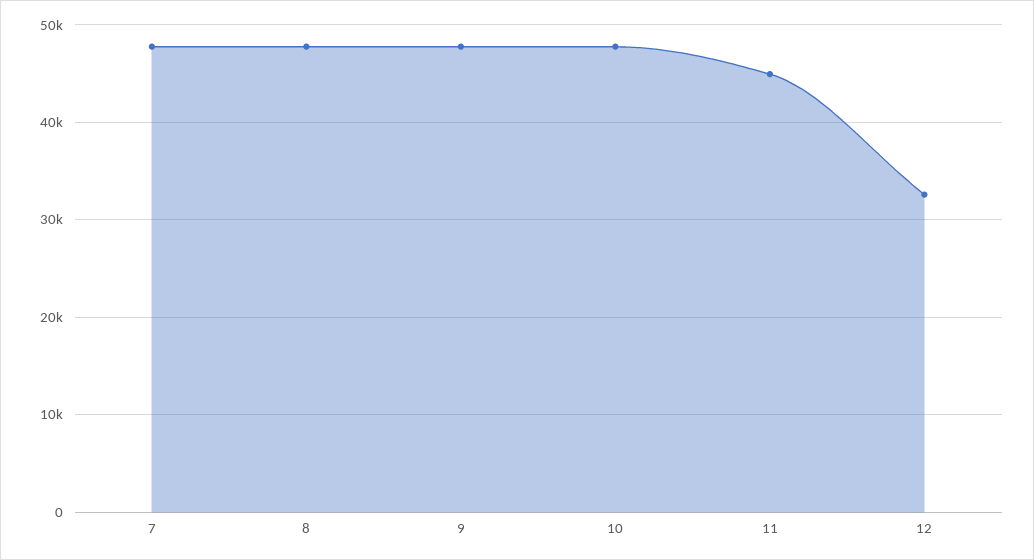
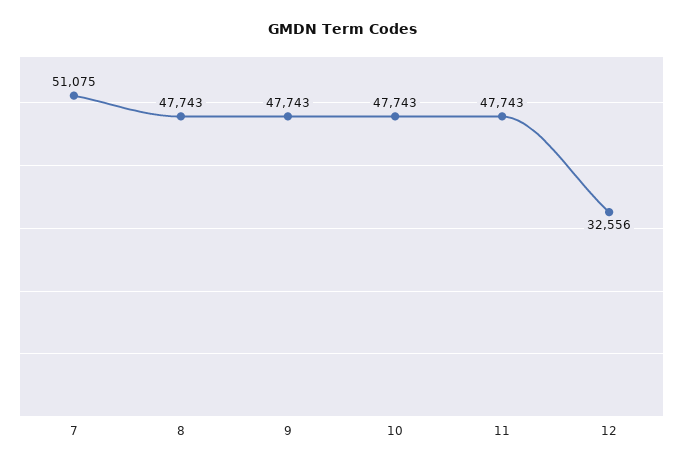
7: 48000 -> 51075
11: 45000 -> 47743

